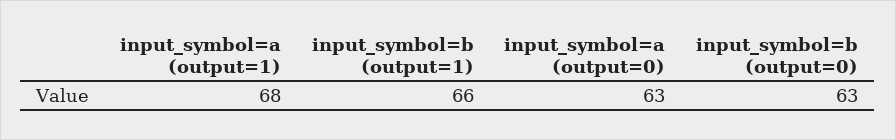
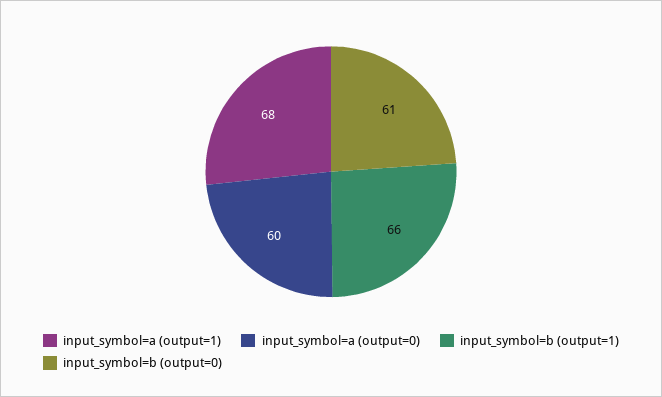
input_symbol=a (output=0): 63 -> 60
input_symbol=b (output=0): 63 -> 61

